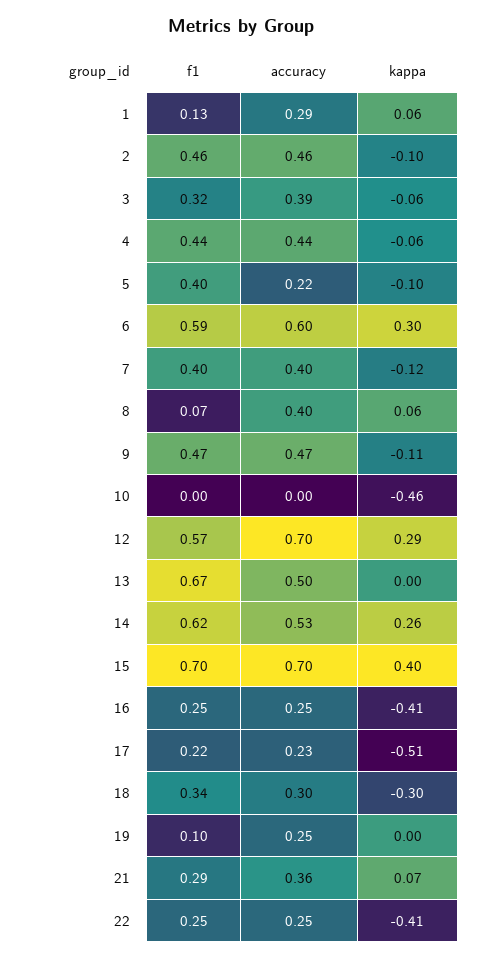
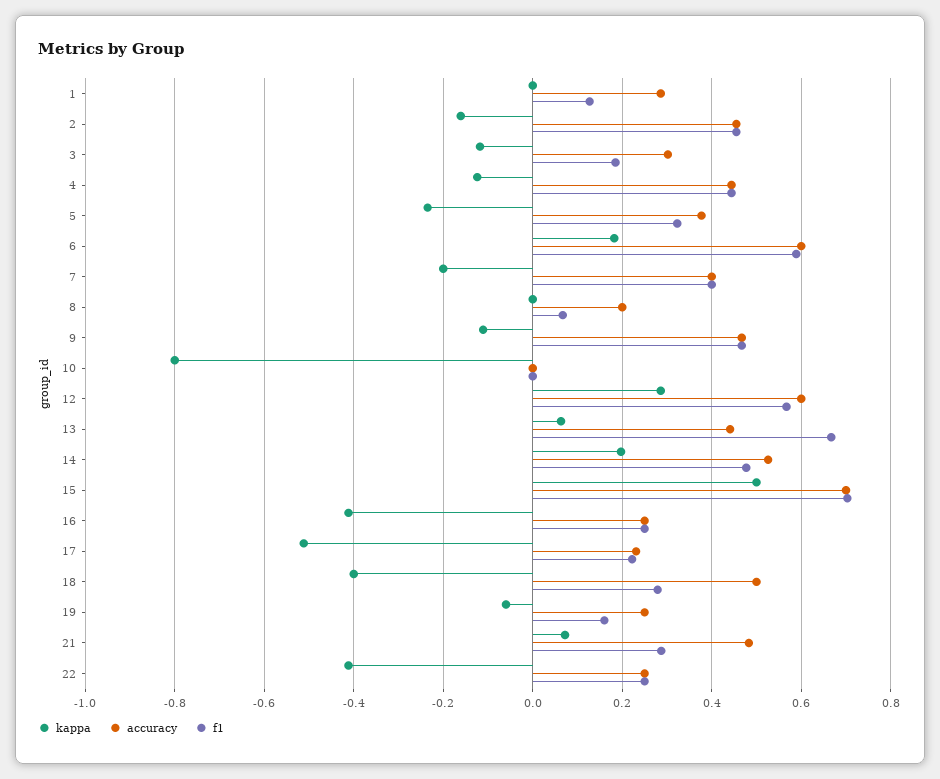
kappa, 1: 0.06 -> 0
kappa, 2: -0.1 -> -0.16
f1, 3: 0.32 -> 0.18
accuracy, 3: 0.39 -> 0.3
kappa, 3: -0.06 -> -0.12
kappa, 4: -0.06 -> -0.12
f1, 5: 0.4 -> 0.32
accuracy, 5: 0.22 -> 0.38
kappa, 5: -0.1 -> -0.24
kappa, 6: 0.3 -> 0.18
kappa, 7: -0.12 -> -0.2
accuracy, 8: 0.4 -> 0.2
kappa, 8: 0.06 -> 0
kappa, 10: -0.46 -> -0.8
accuracy, 12: 0.7 -> 0.6
accuracy, 13: 0.5 -> 0.44
kappa, 13: 0 -> 0.06
f1, 14: 0.62 -> 0.48
kappa, 14: 0.26 -> 0.2
kappa, 15: 0.4 -> 0.5
f1, 18: 0.34 -> 0.28
accuracy, 18: 0.3 -> 0.5
kappa, 18: -0.3 -> -0.4
f1, 19: 0.1 -> 0.16
kappa, 19: 0 -> -0.06
accuracy, 21: 0.36 -> 0.48

